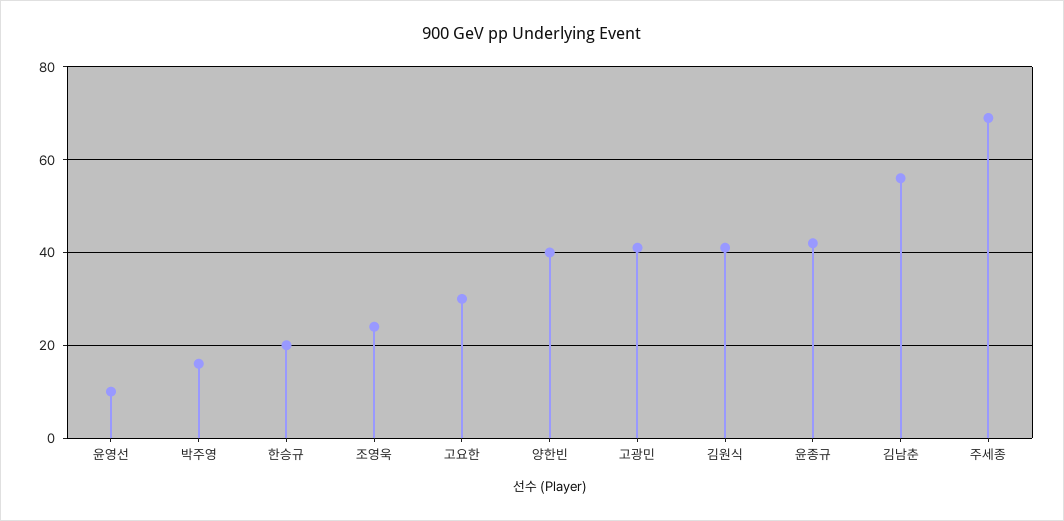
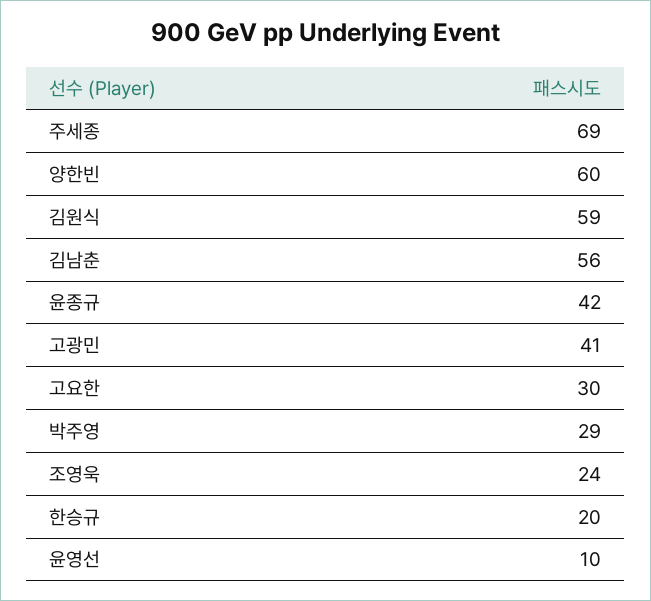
박주영: 15 -> 29
양한빈: 40 -> 60
김원식: 40 -> 59

